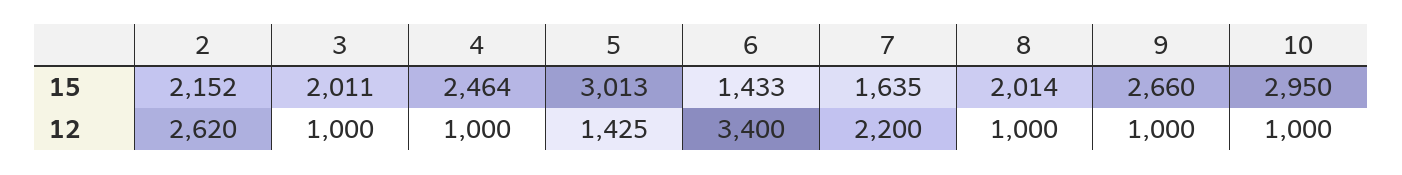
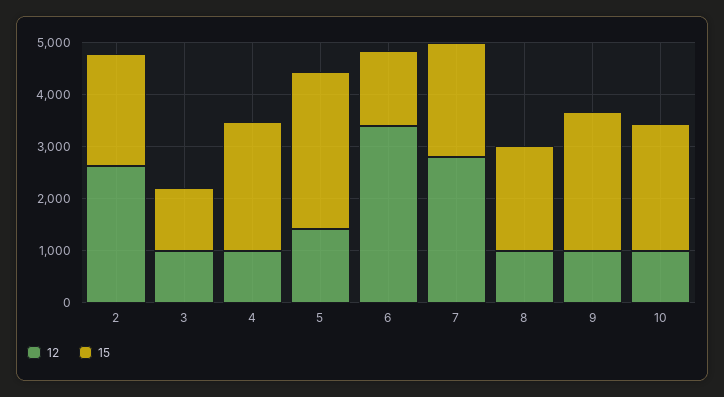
15, 3: 2011 -> 1200
15, 7: 1635 -> 2200
15, 10: 2950 -> 2400
12, 7: 2200 -> 2800

